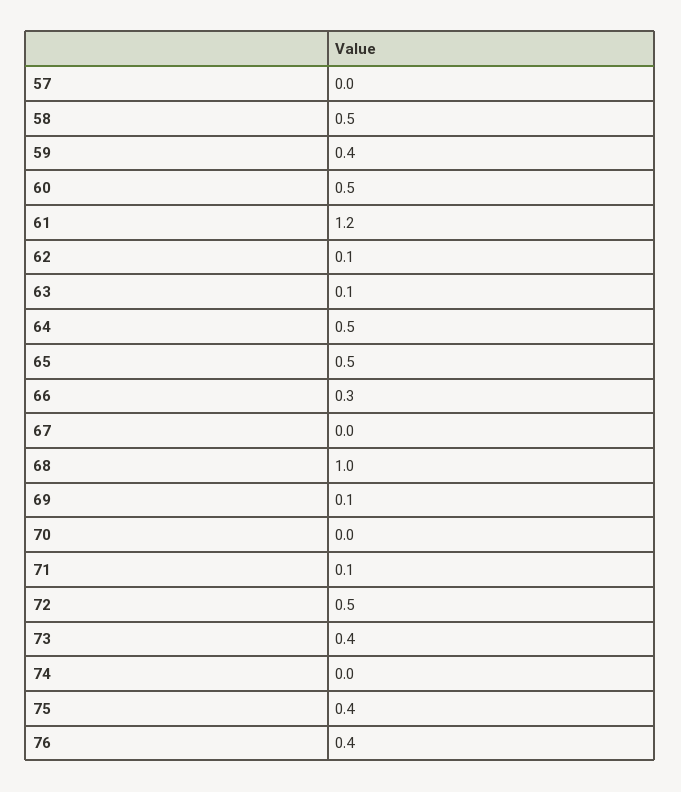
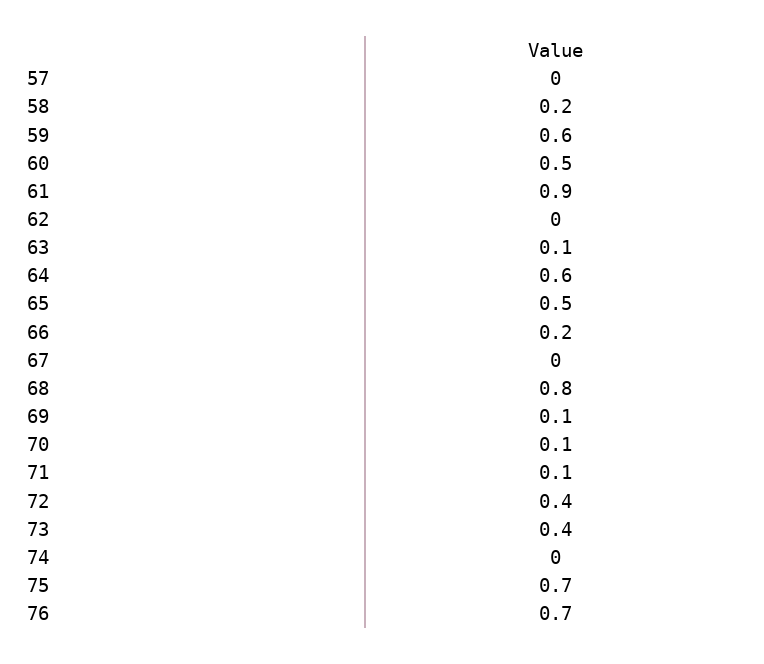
58: 0.5 -> 0.2
59: 0.4 -> 0.6
61: 1.2 -> 0.9
62: 0.1 -> 0
64: 0.5 -> 0.6
66: 0.3 -> 0.2
68: 1 -> 0.8
70: 0 -> 0.1
72: 0.5 -> 0.4
75: 0.4 -> 0.7
76: 0.4 -> 0.7

